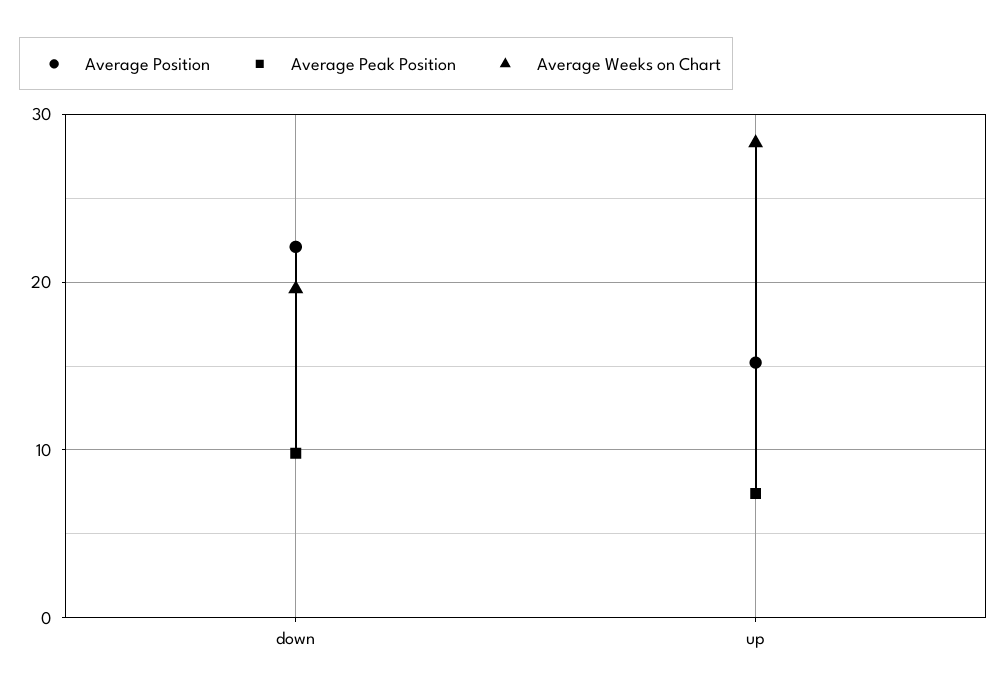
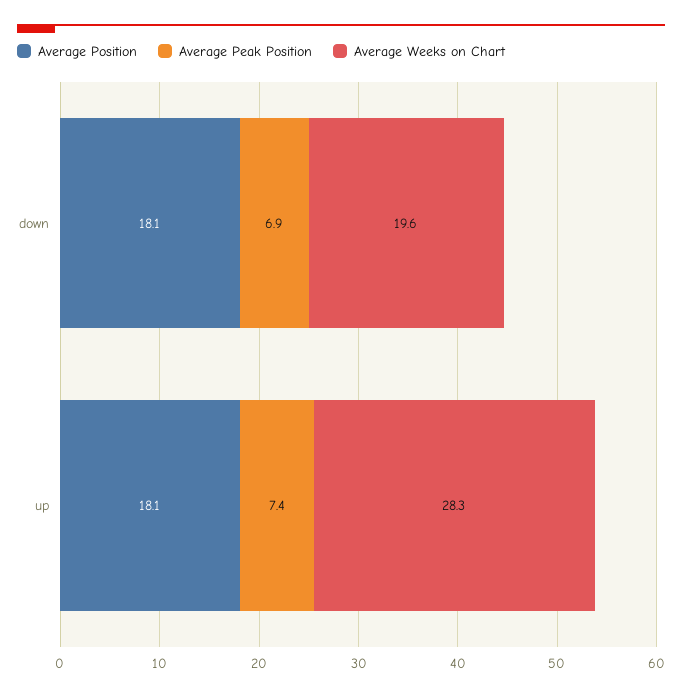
Average Position, down: 22 -> 18.1
Average Peak Position, down: 10 -> 6.9
Average Position, up: 15 -> 18.1

